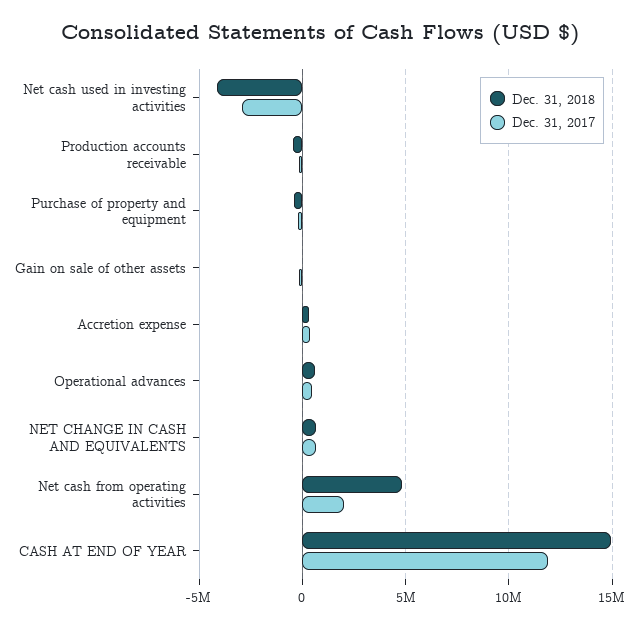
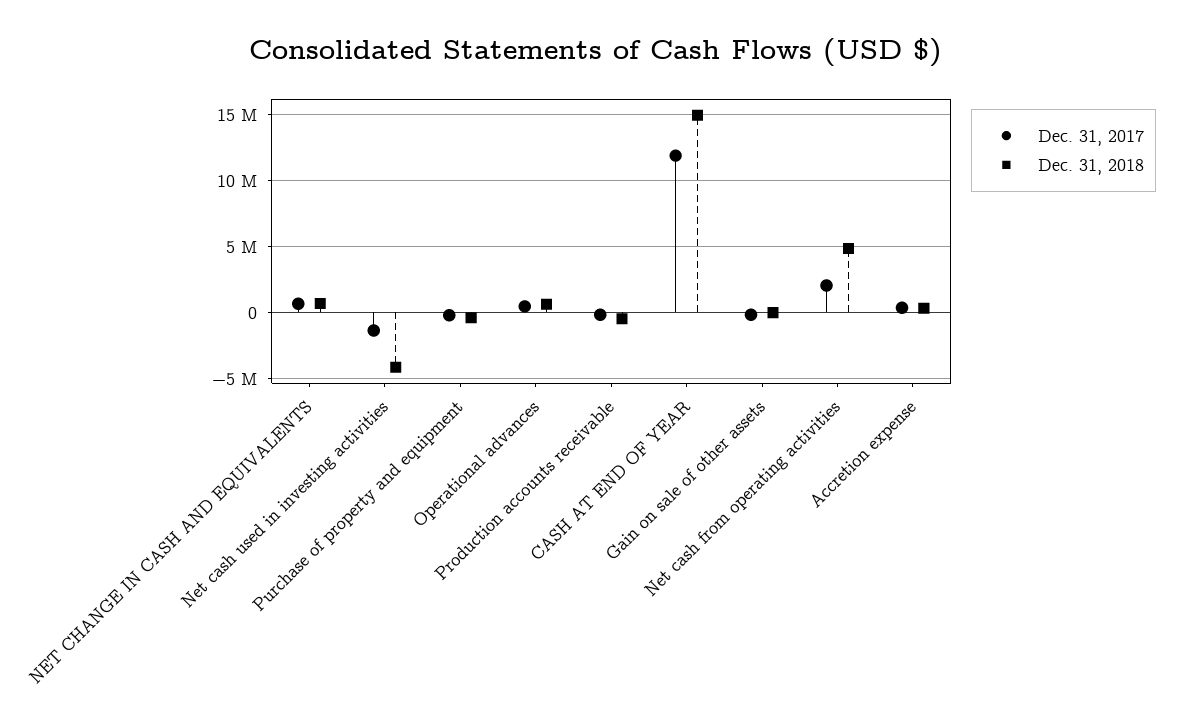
Dec. 31, 2017, Net cash used in investing activities: -3000000 -> -1500000

